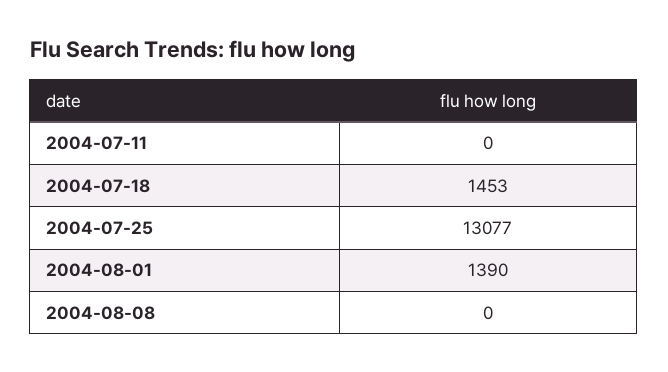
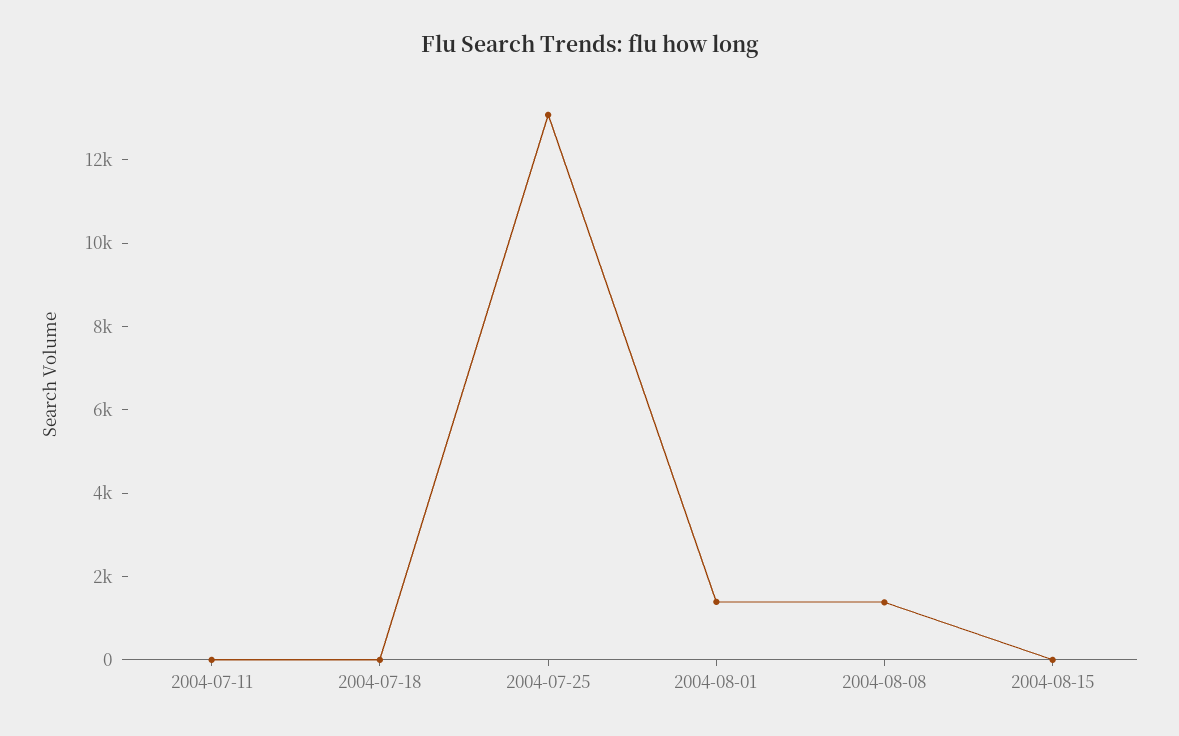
2004-07-18: 1453 -> 0
2004-08-08: 0 -> 1500
2004-08-15: none -> 0

